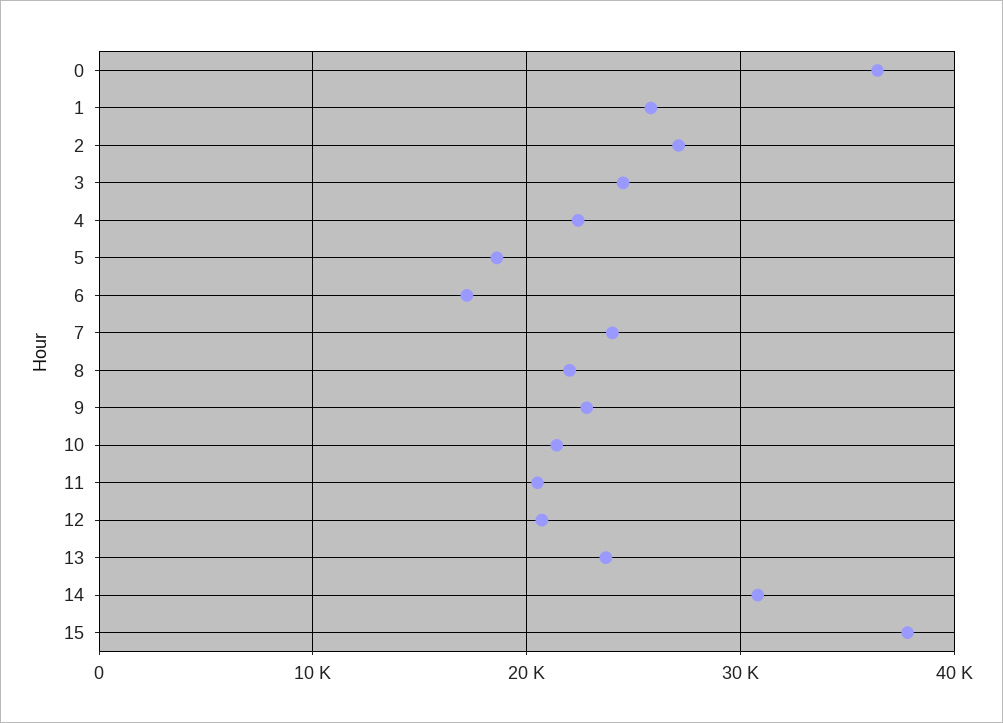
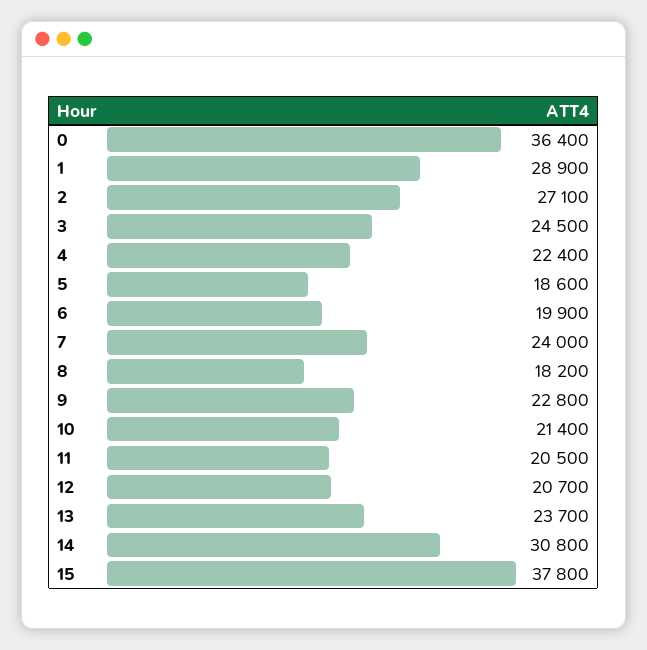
1: 26000 -> 28900
6: 17000 -> 19900
8: 22000 -> 18200

